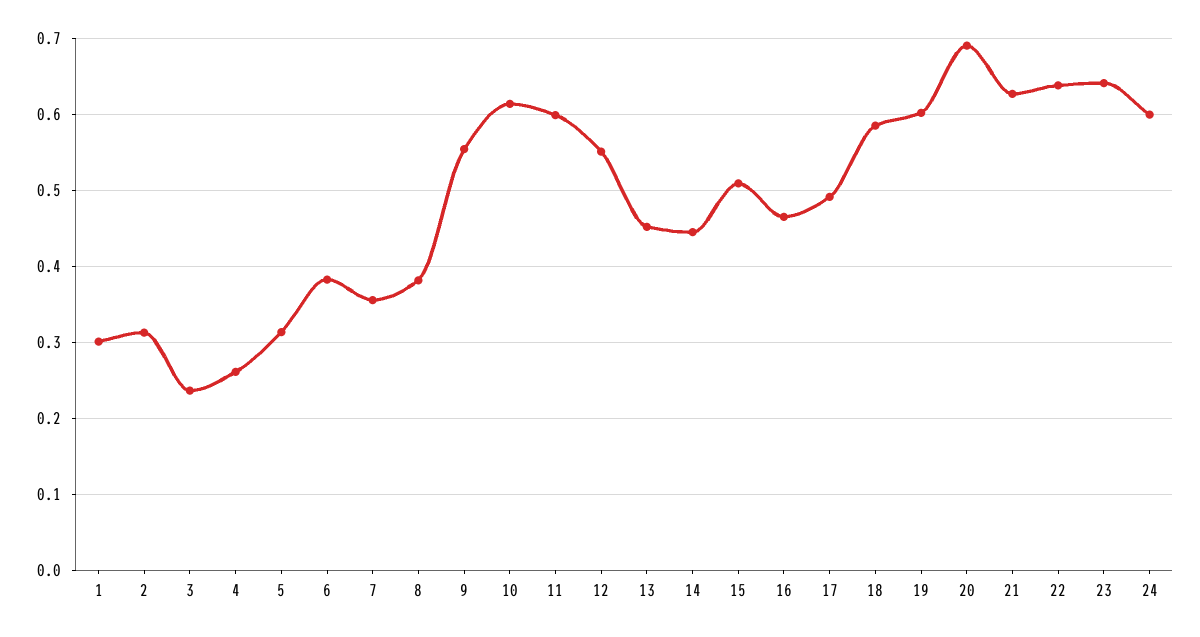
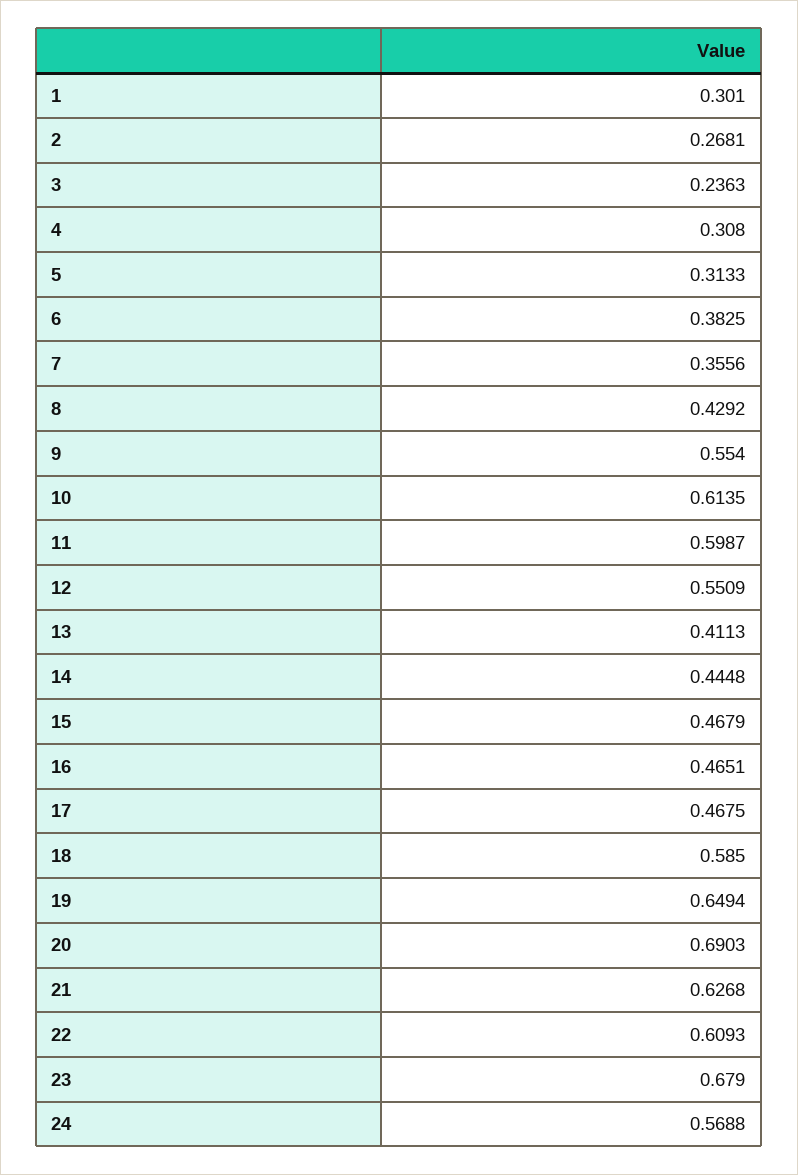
2: 0.31 -> 0.2681
4: 0.26 -> 0.308
8: 0.38 -> 0.4292
13: 0.45 -> 0.4113
15: 0.51 -> 0.4679
17: 0.49 -> 0.4675
19: 0.6 -> 0.6494
22: 0.64 -> 0.6093
23: 0.64 -> 0.679
24: 0.6 -> 0.5688

